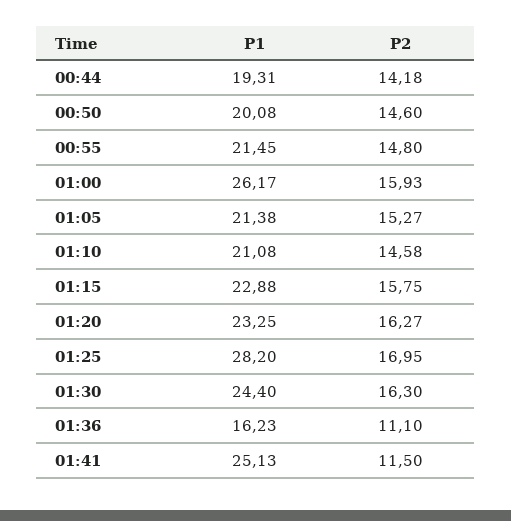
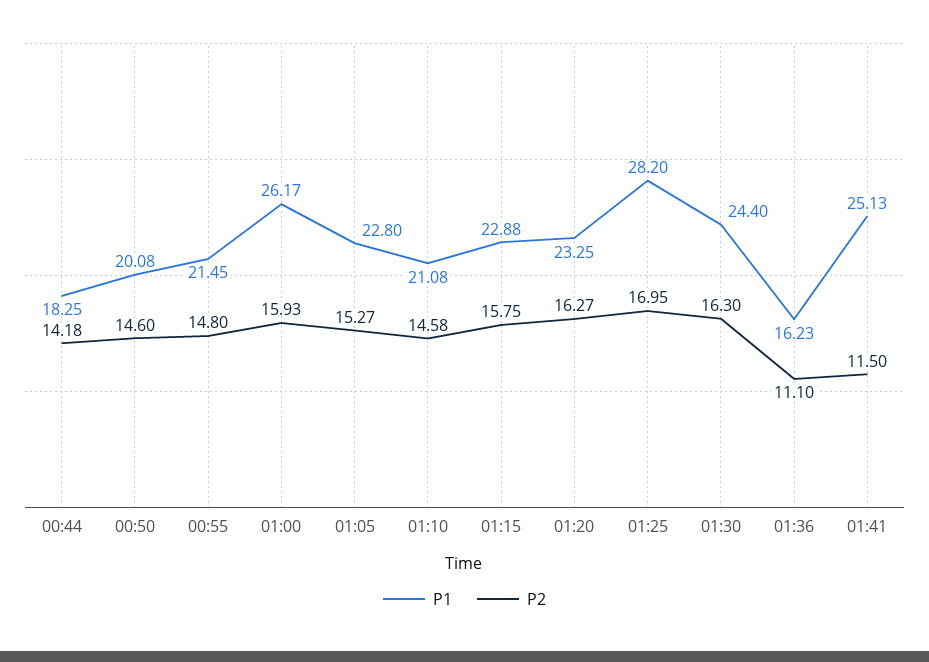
P1, 00:44: 19.31 -> 18.25
P1, 01:05: 21.38 -> 22.8

